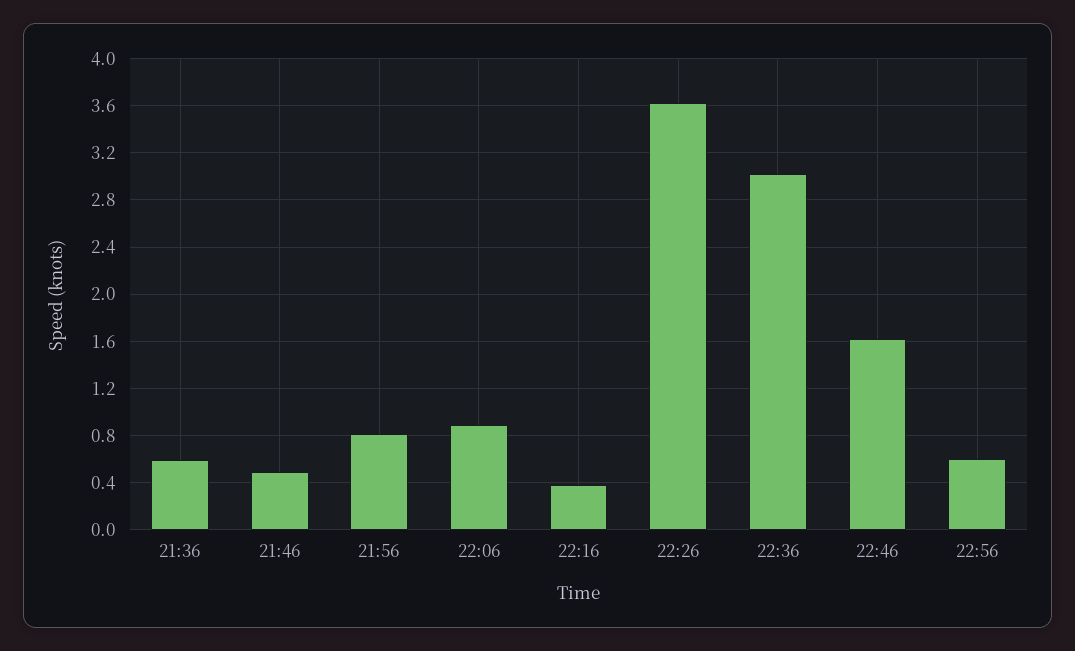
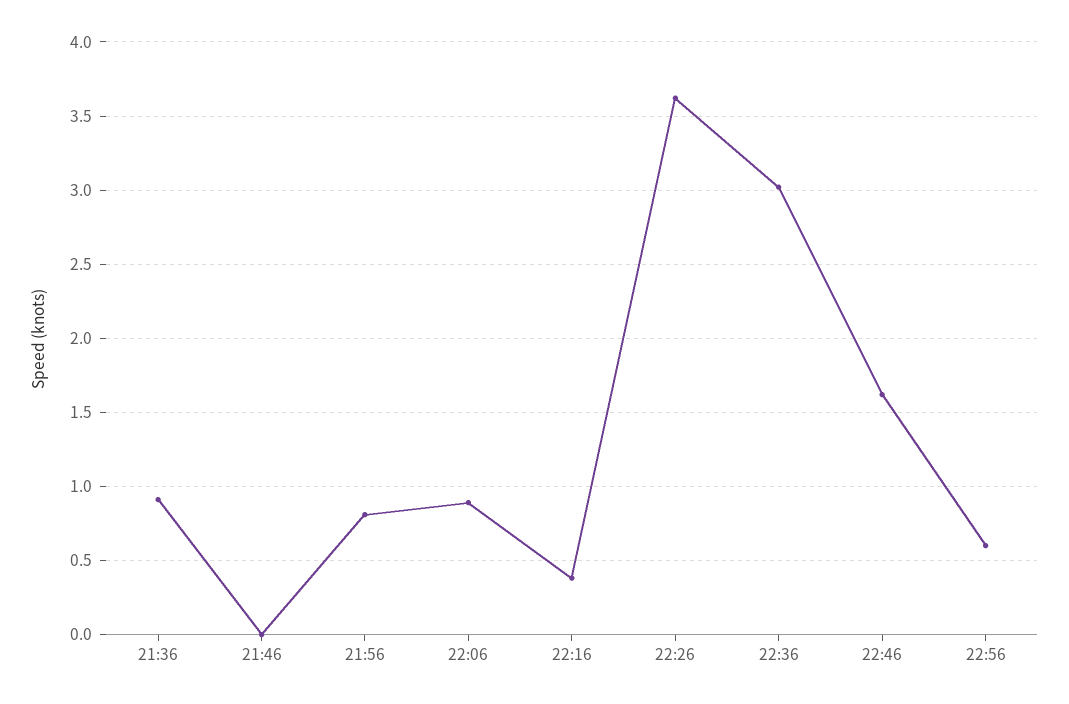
21:36: 0.6 -> 0.9
21:46: 0.5 -> 0

